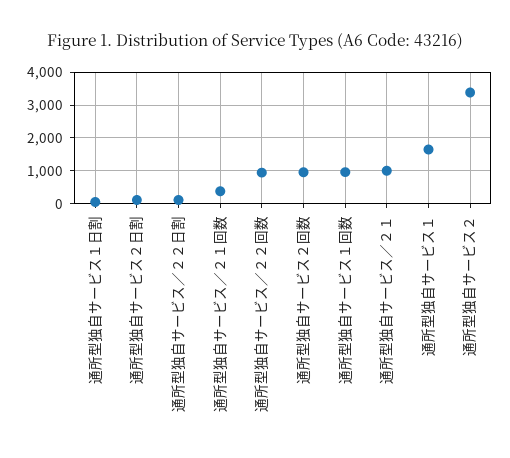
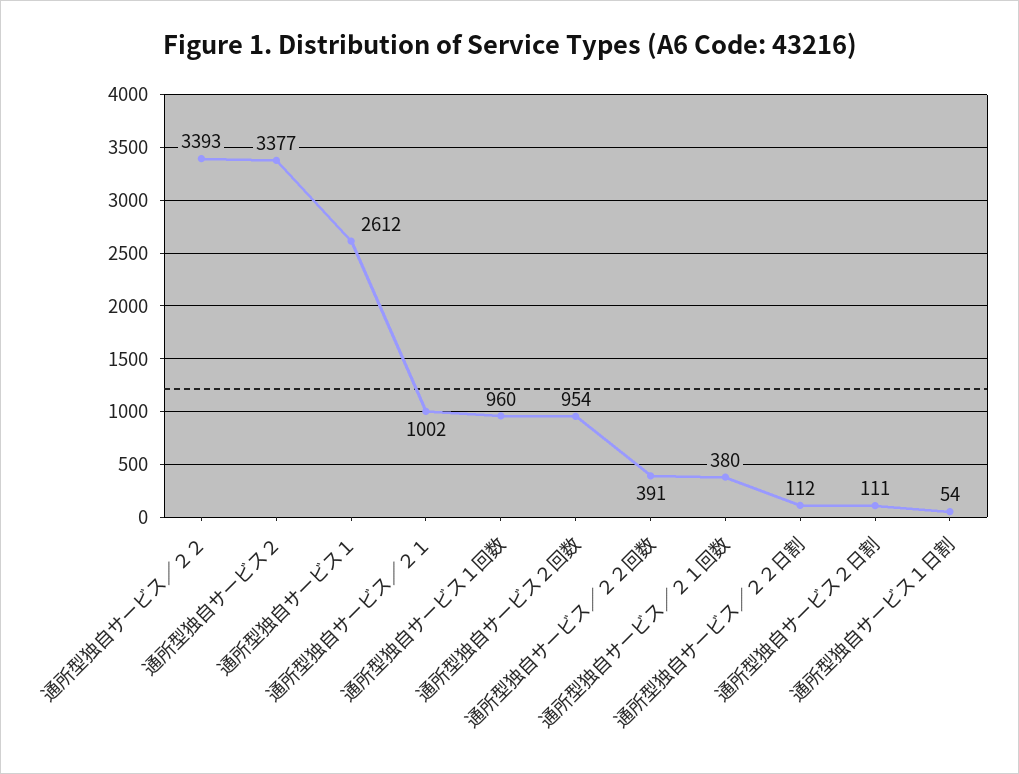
通所型独自サービス／２２回数: 1000 -> 391
通所型独自サービス１: 1600 -> 2612
通所型独自サービス／２２: none -> 3393

